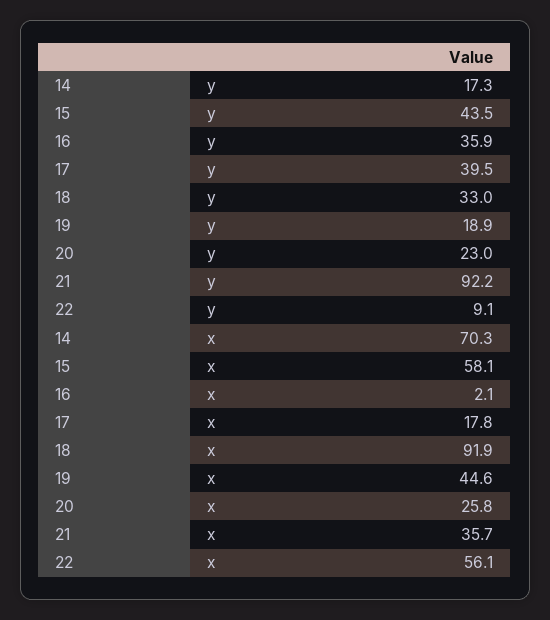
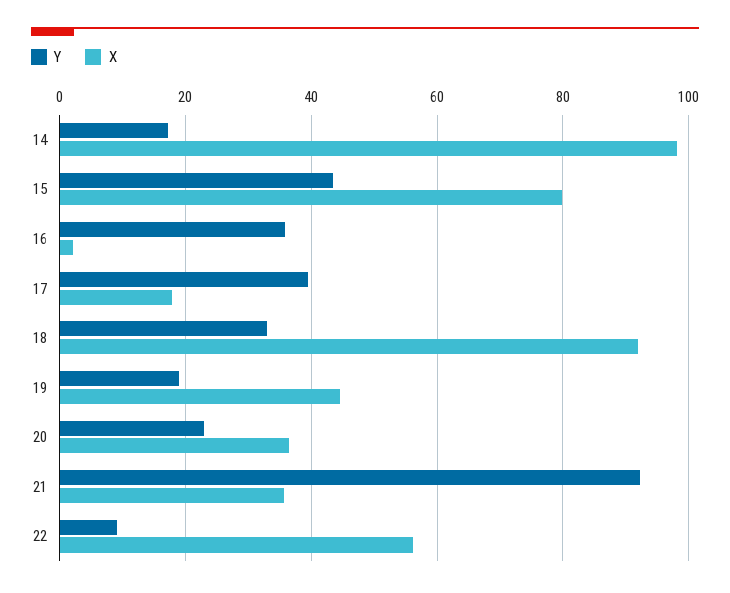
x, 14: 70.3 -> 98
x, 15: 58.1 -> 80
x, 20: 25.8 -> 36

